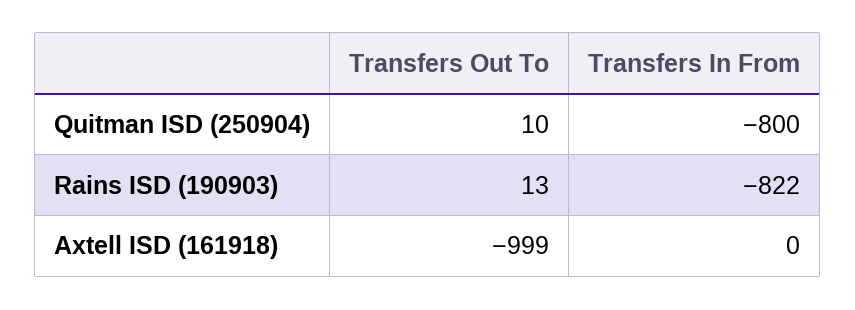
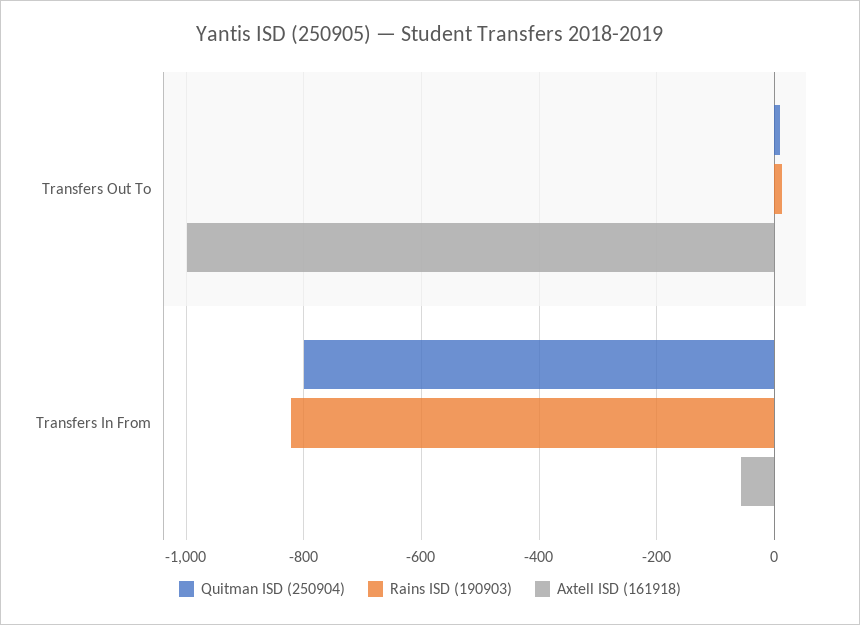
Axtell ISD (161918), Transfers In From: 0 -> -60

